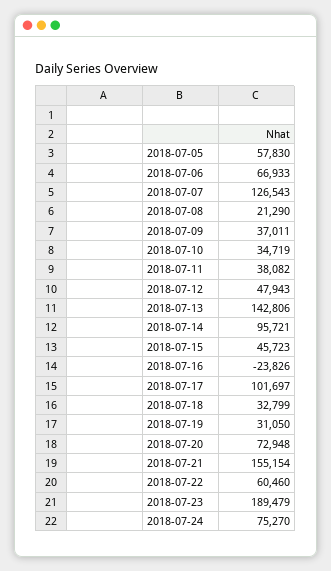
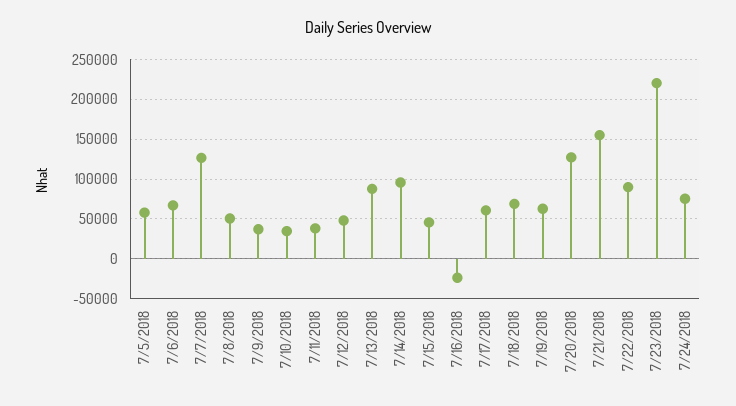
2018-07-08: 21290 -> 50000
2018-07-13: 142806 -> 90000
2018-07-17: 101697 -> 60000
2018-07-18: 32799 -> 70000
2018-07-19: 31050 -> 60000
2018-07-20: 72948 -> 130000
2018-07-22: 60460 -> 90000
2018-07-23: 189479 -> 220000

